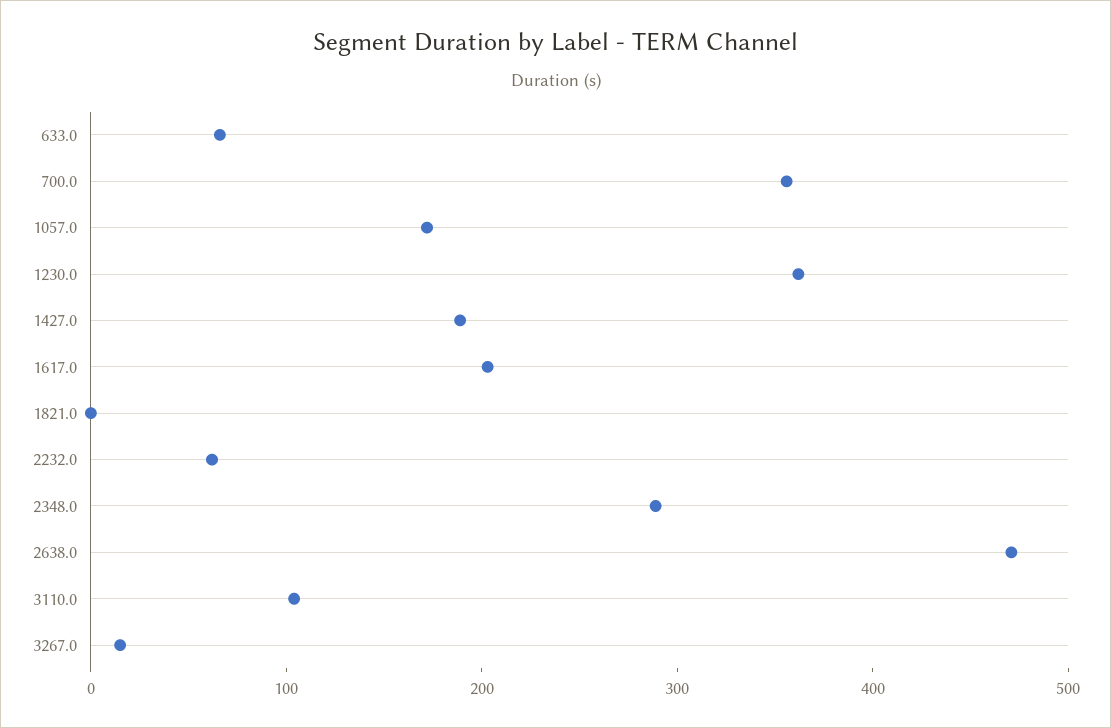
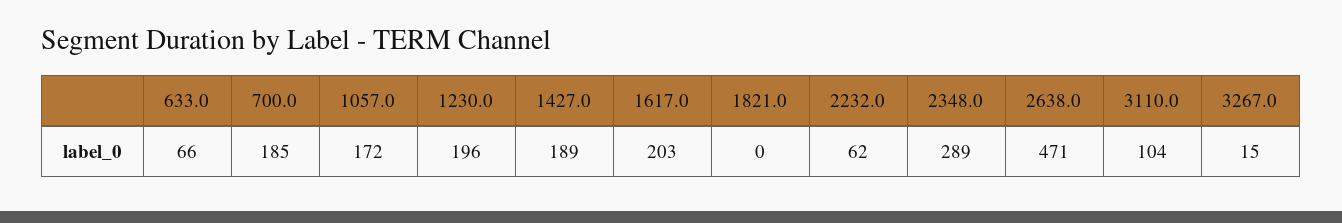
700.0: 360 -> 185
1230.0: 360 -> 196

